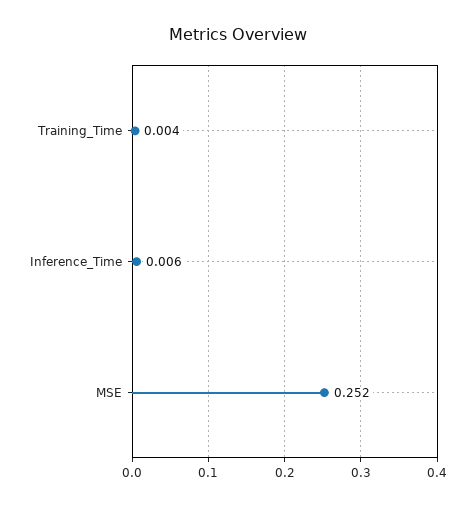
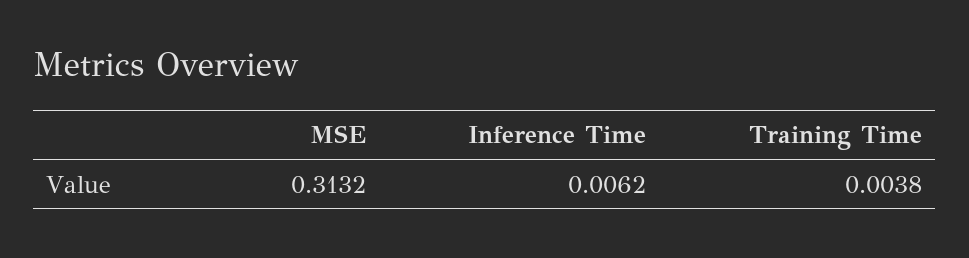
MSE: 0.252 -> 0.3132

